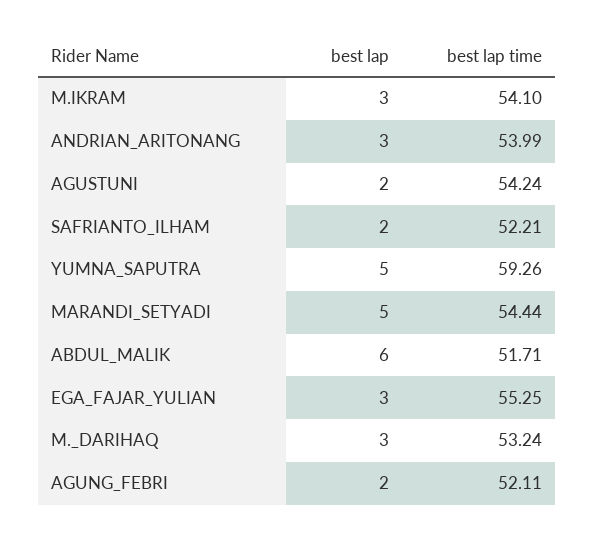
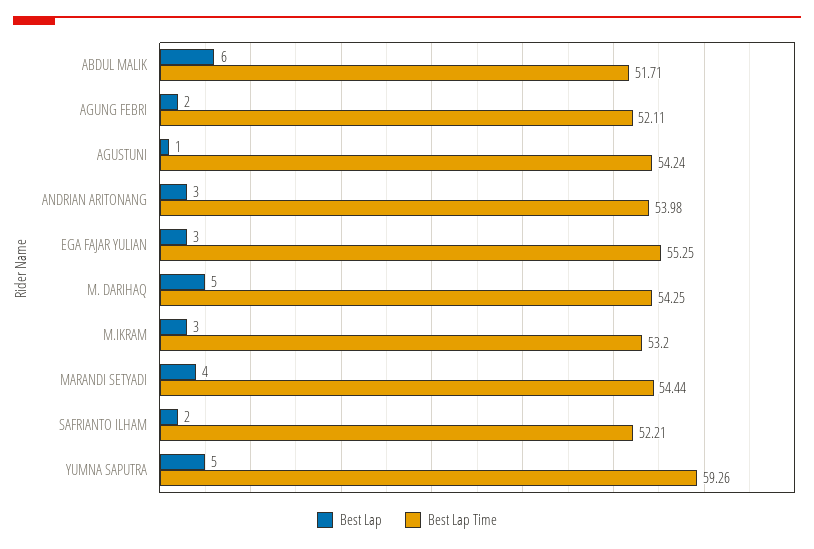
best lap time, M.IKRAM: 54.1 -> 53.2
best lap time, ANDRIAN_ARITONANG: 53.99 -> 53.98
best lap, AGUSTUNI: 2 -> 1
best lap, MARANDI_SETYADI: 5 -> 4
best lap, M._DARIHAQ: 3 -> 5
best lap time, M._DARIHAQ: 53.24 -> 54.25

